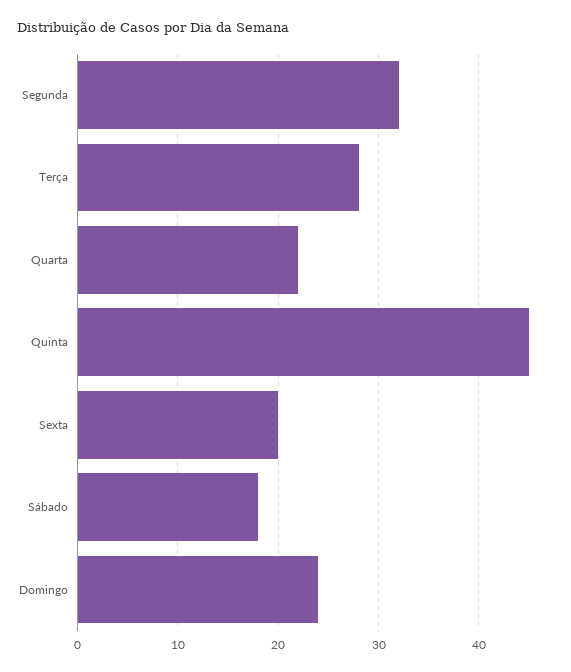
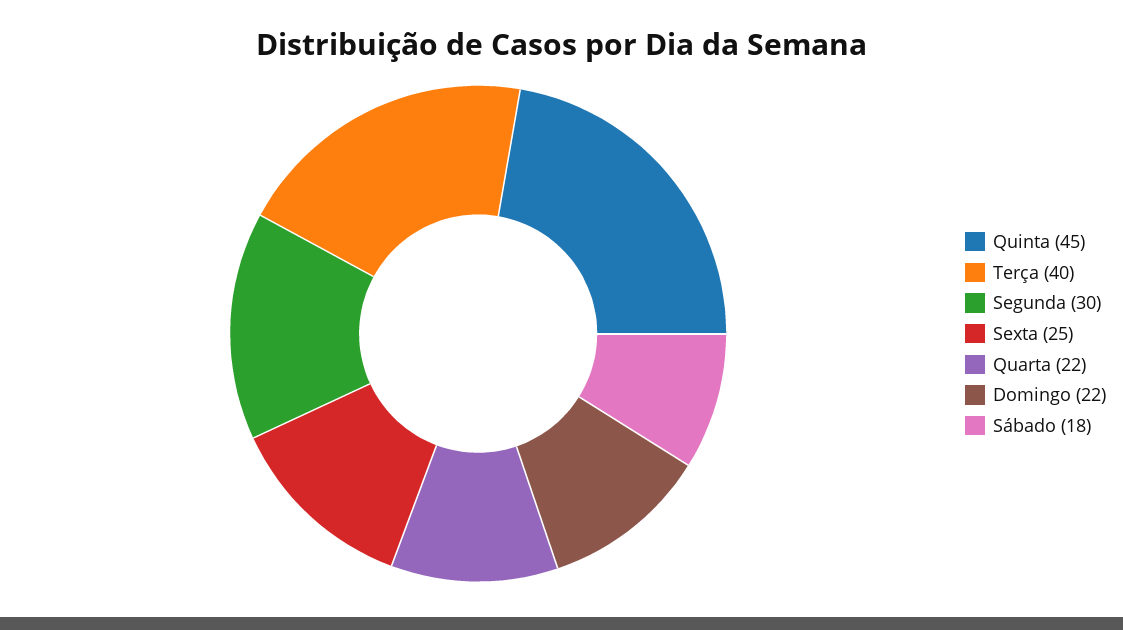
Segunda: 32 -> 30
Terça: 28 -> 40
Sexta: 20 -> 25
Domingo: 24 -> 22

